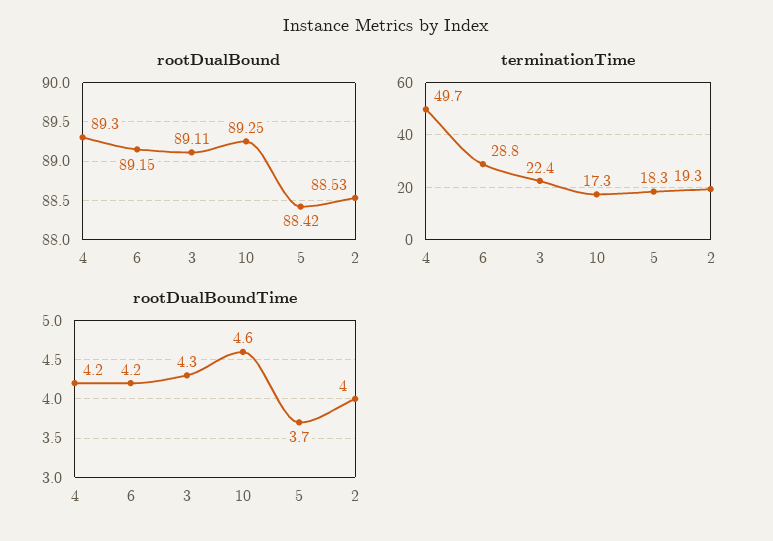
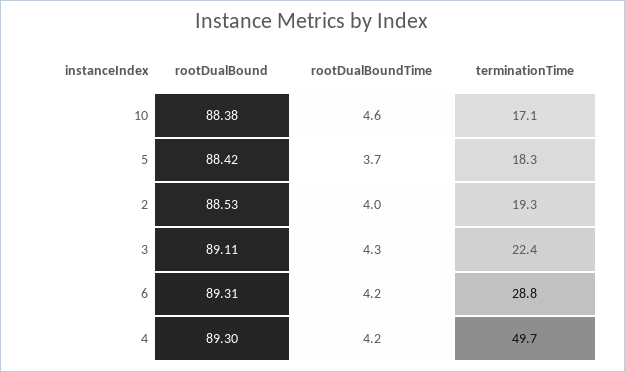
rootDualBound, 6: 89.15 -> 89.31
rootDualBound, 10: 89.25 -> 88.38
terminationTime, 10: 17.3 -> 17.1

